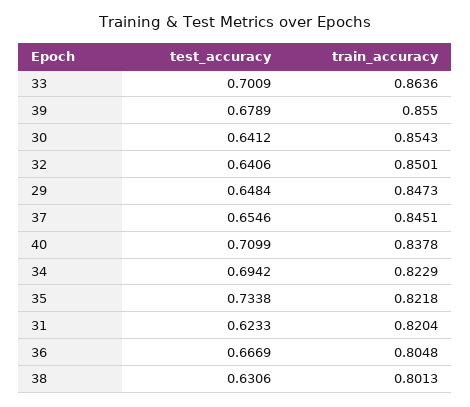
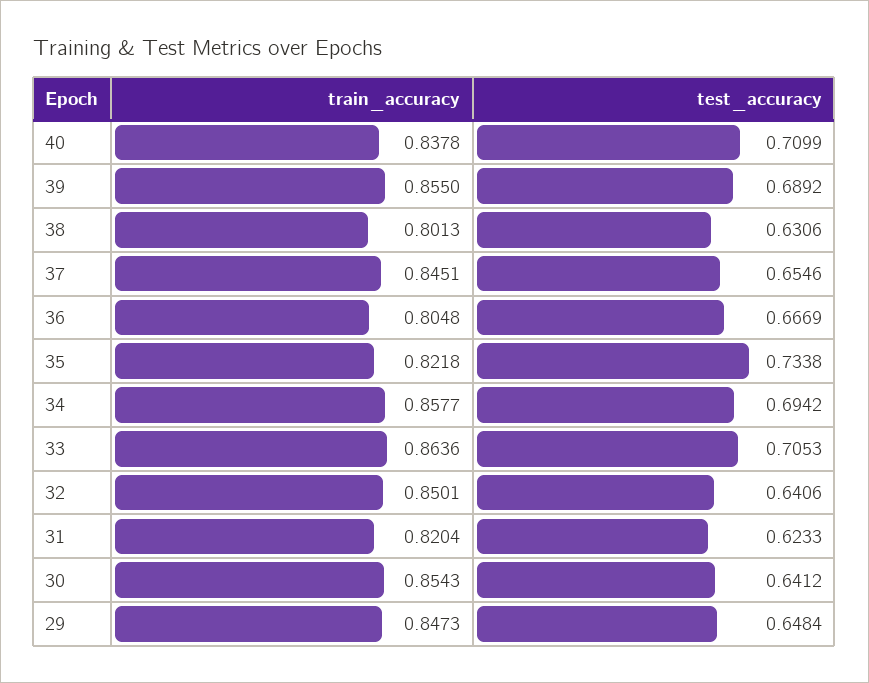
test_accuracy, 33: 0.7009 -> 0.7053
test_accuracy, 39: 0.6789 -> 0.6892
train_accuracy, 34: 0.8229 -> 0.8577

